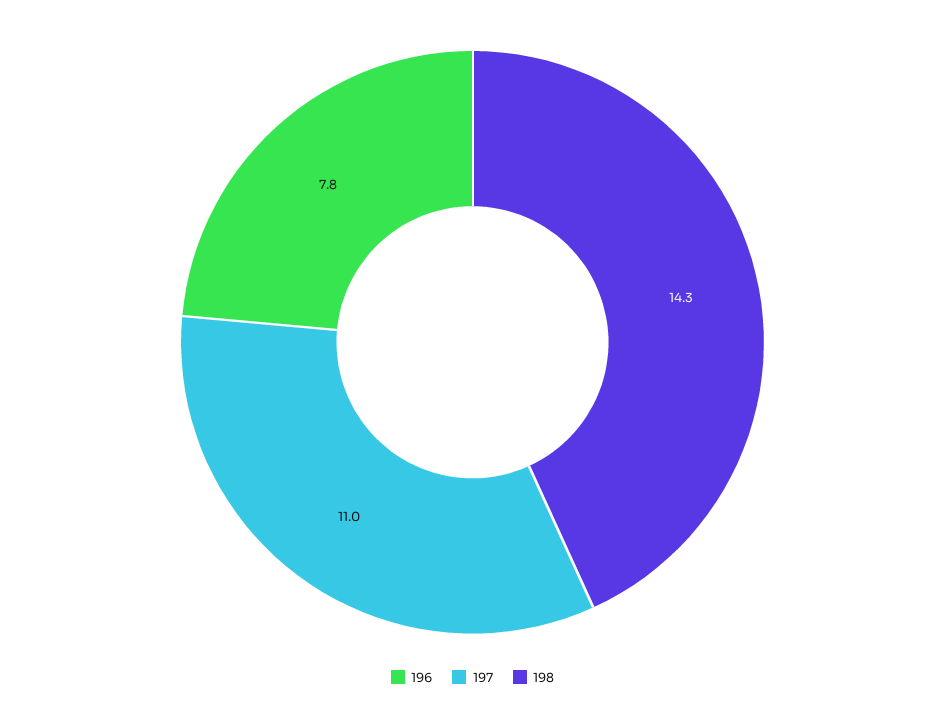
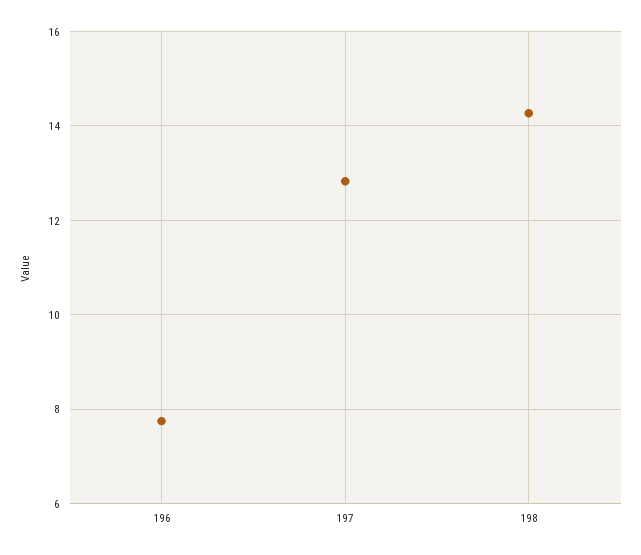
197: 11 -> 12.8

